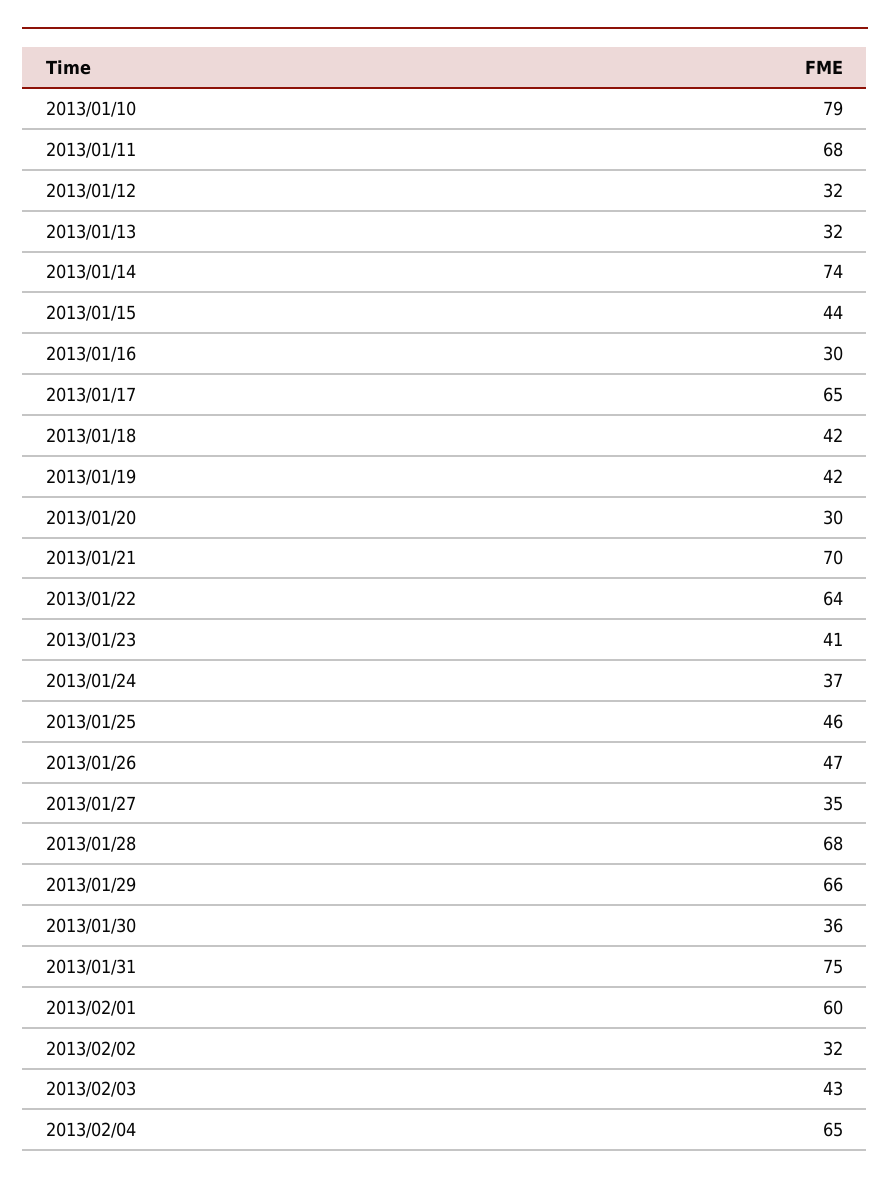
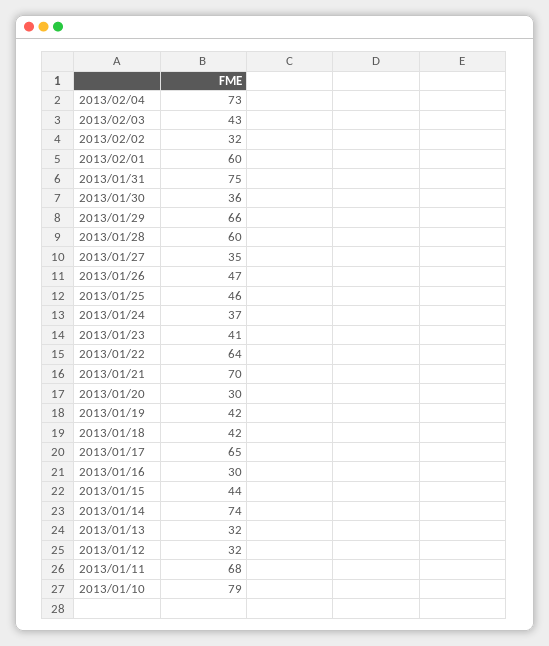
2013/01/28: 68 -> 60
2013/02/04: 65 -> 73

